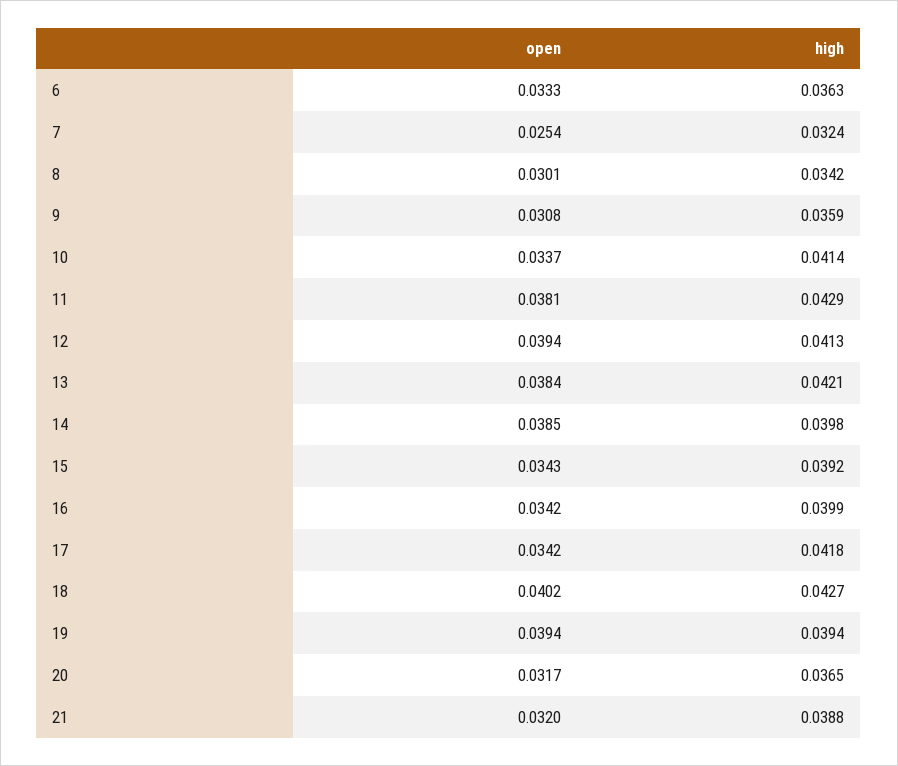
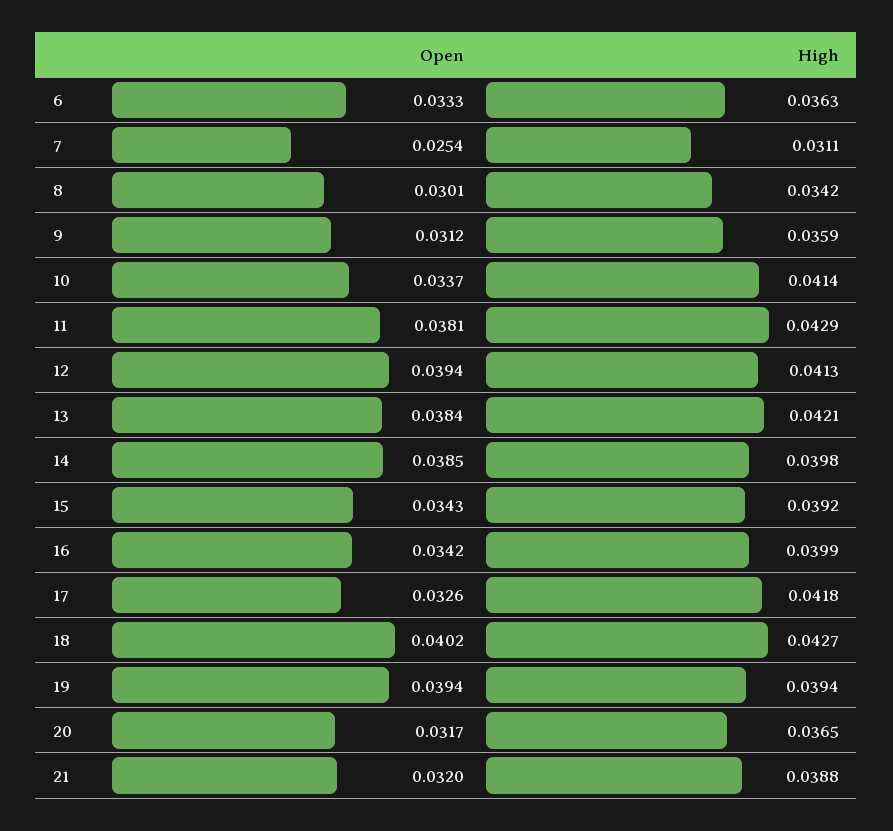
high, 7: 0.0324 -> 0.0311
open, 9: 0.0308 -> 0.0312
open, 17: 0.0342 -> 0.0326

